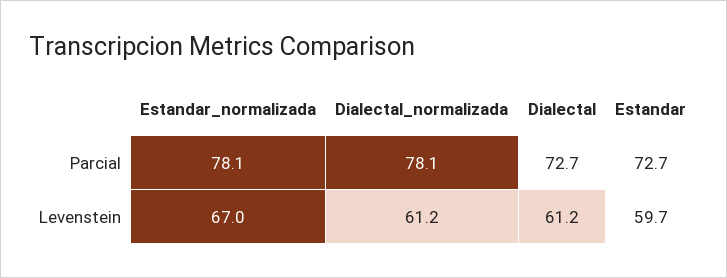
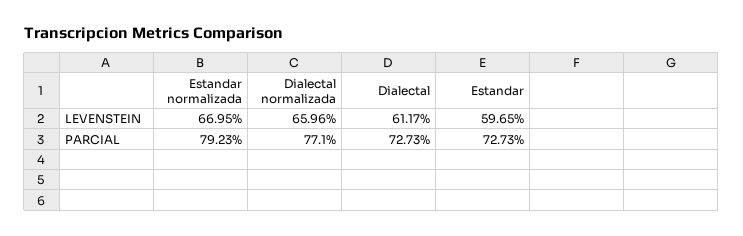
Estandar_normalizada, Parcial: 78.1 -> 79.23
Dialectal_normalizada, Parcial: 78.1 -> 77.1
Dialectal_normalizada, Levenstein: 61.2 -> 65.96

